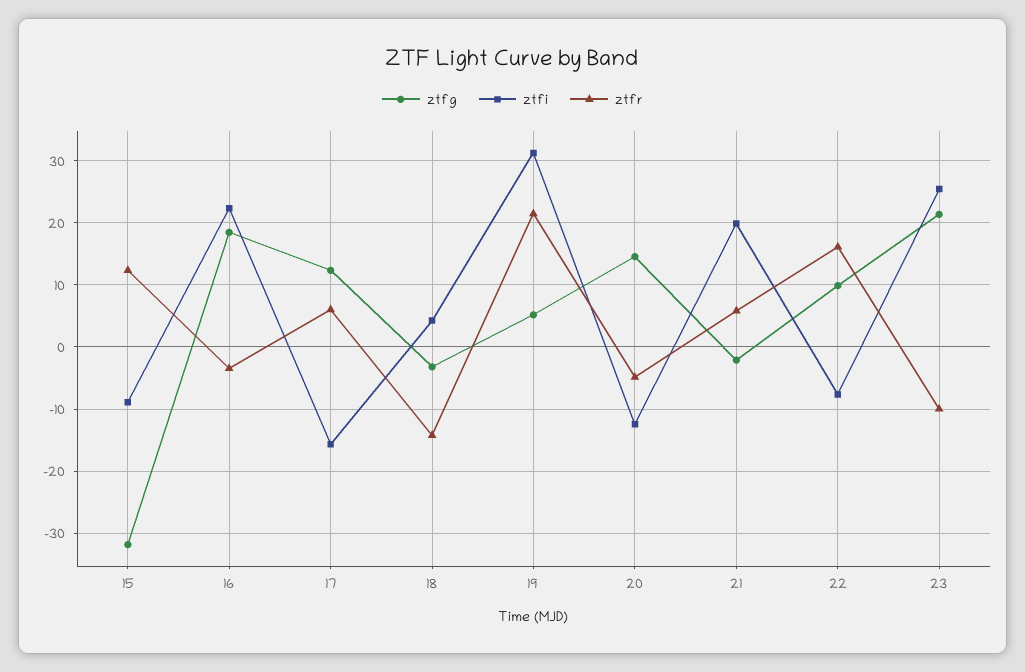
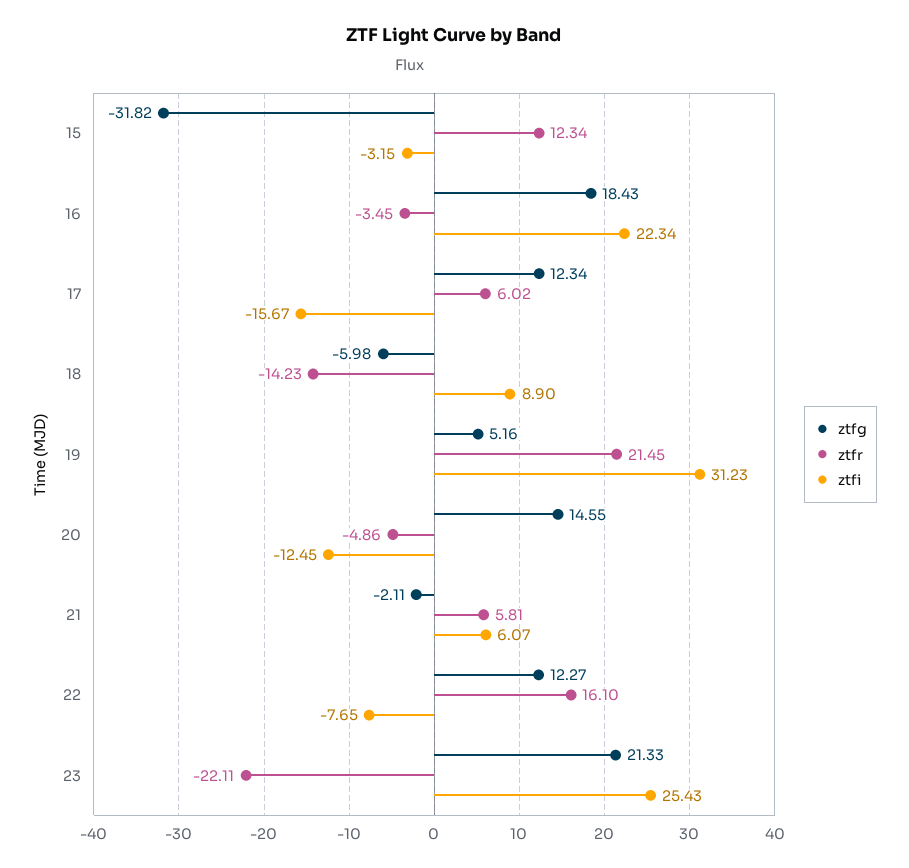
ztfi, 15: -9 -> -3.15
ztfg, 18: -3 -> -5.98
ztfi, 18: 4 -> 8.9
ztfi, 21: 20 -> 6.07
ztfg, 22: 10 -> 12.27
ztfr, 23: -10 -> -22.11

